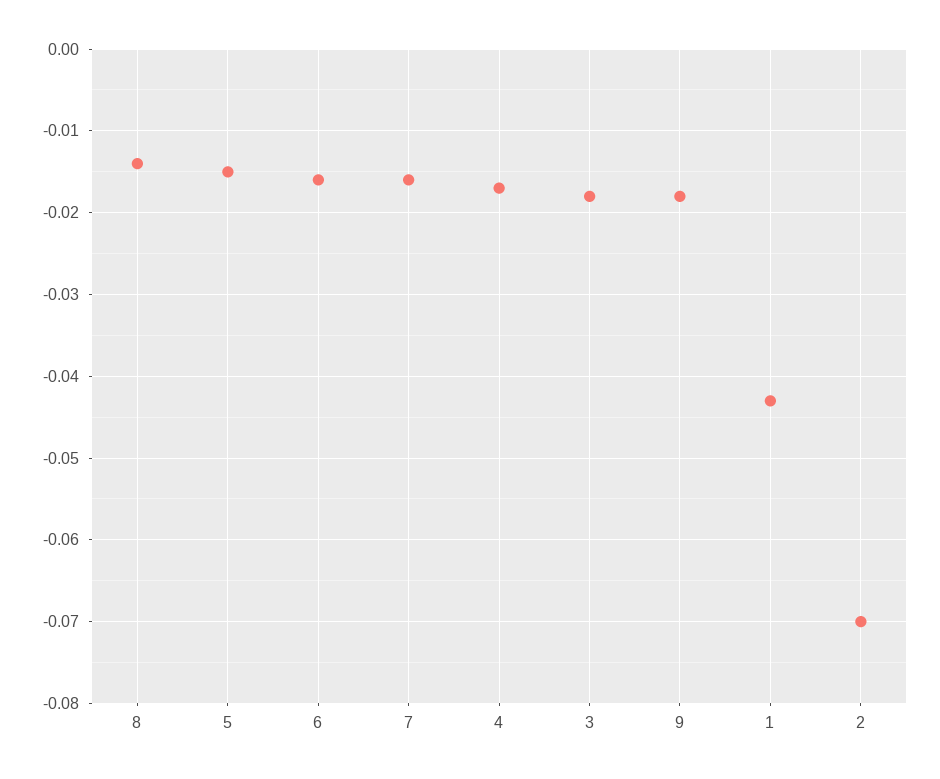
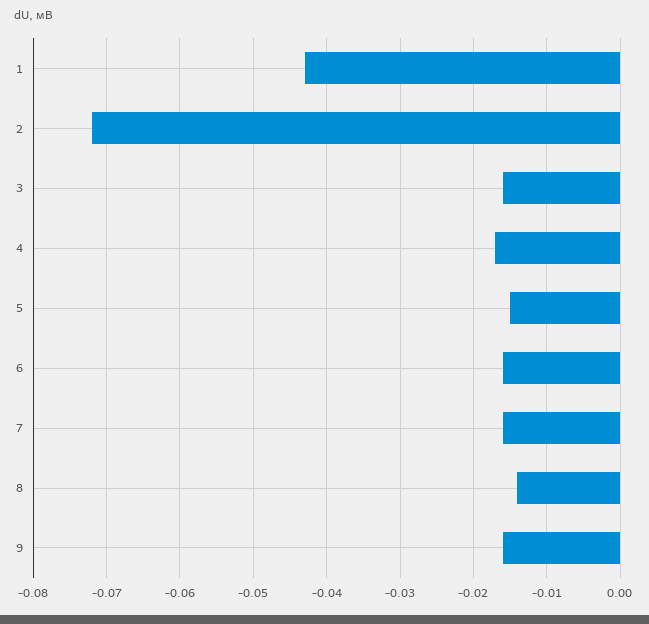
3: -0.018 -> -0.016
9: -0.018 -> -0.016
2: -0.07 -> -0.072

